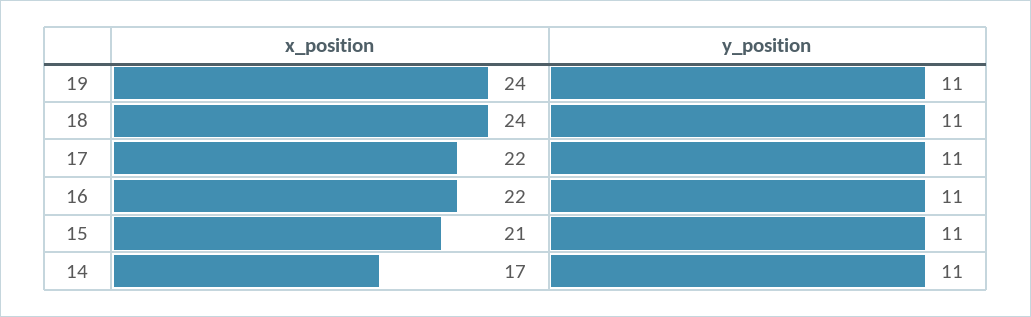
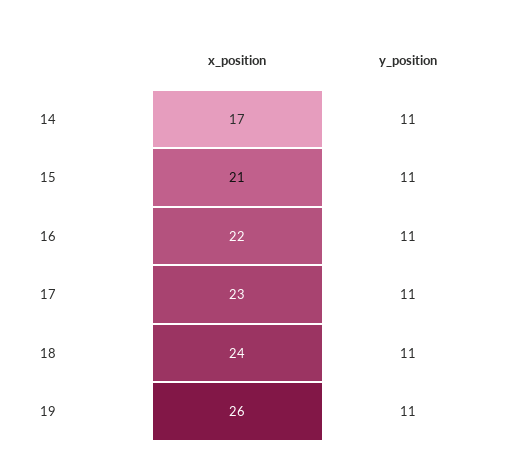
x_position, 19: 24 -> 26
x_position, 17: 22 -> 23

